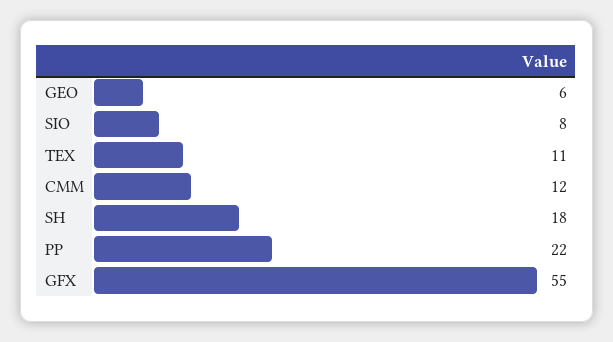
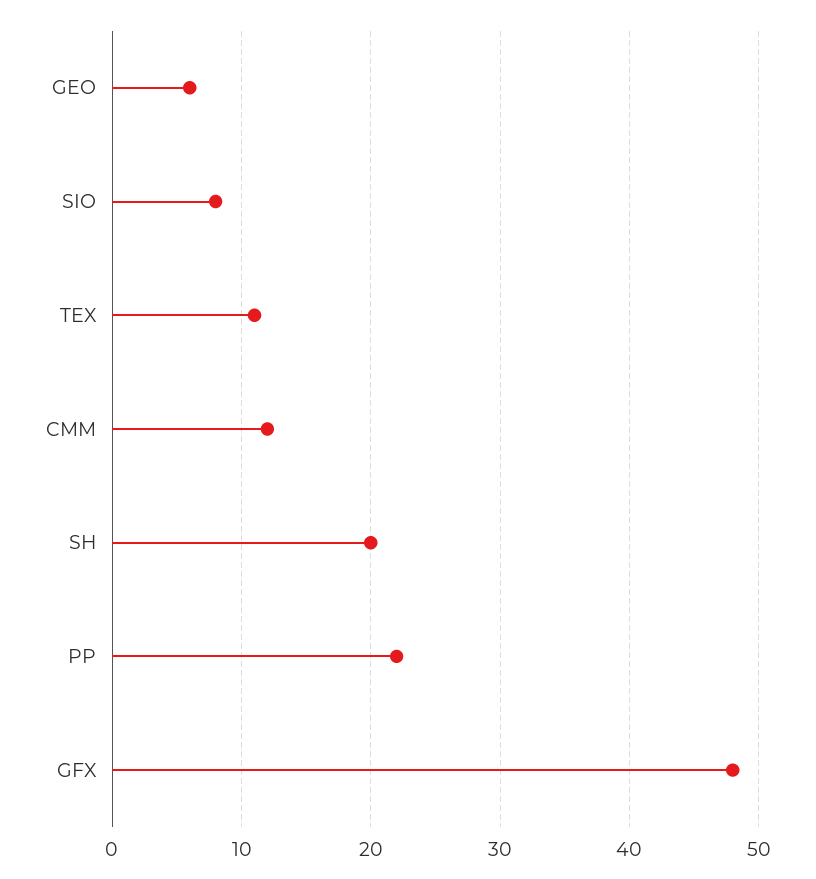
SH: 18 -> 20
GFX: 55 -> 48

